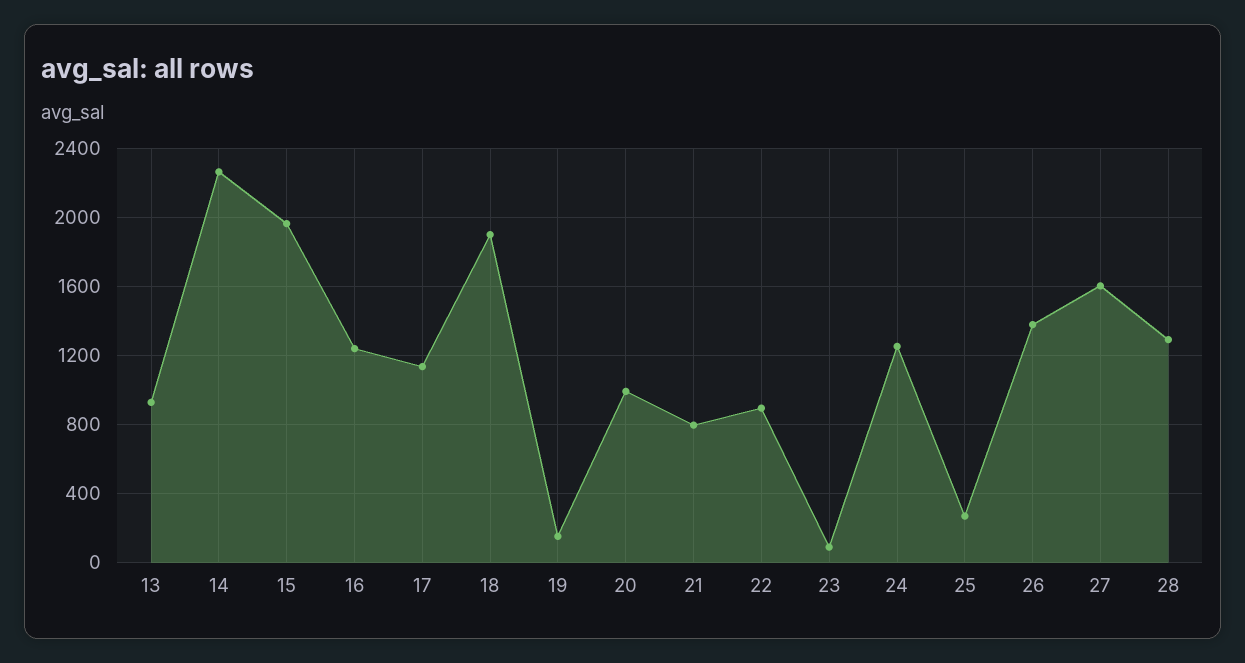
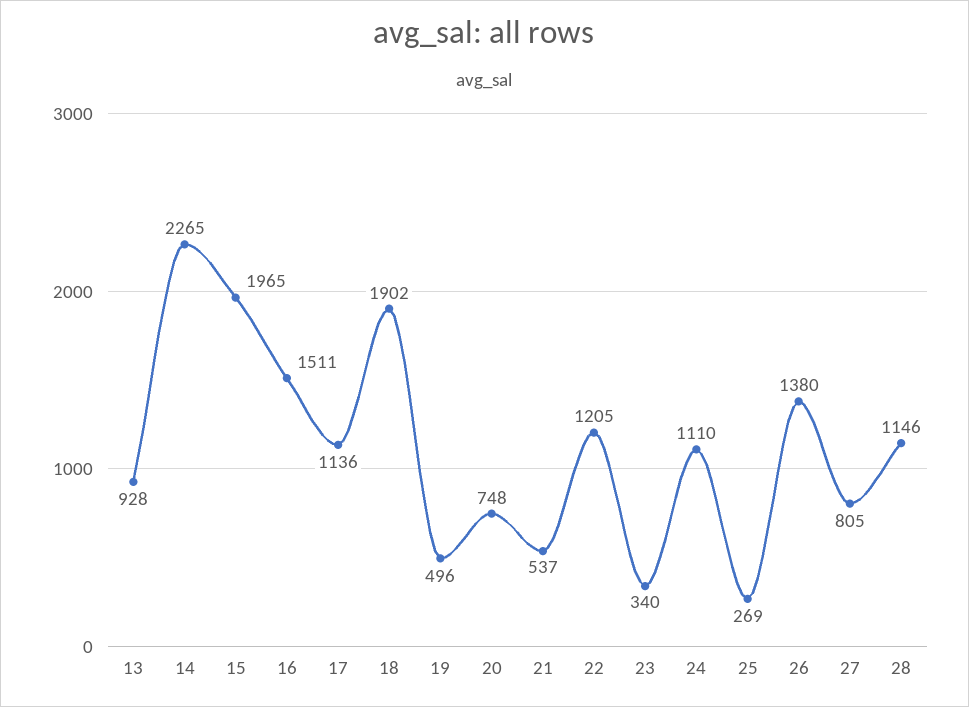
16: 1250 -> 1511
19: 150 -> 496
20: 1000 -> 748
21: 800 -> 537
22: 900 -> 1205
23: 100 -> 340
24: 1250 -> 1110
27: 1600 -> 805
28: 1300 -> 1146

